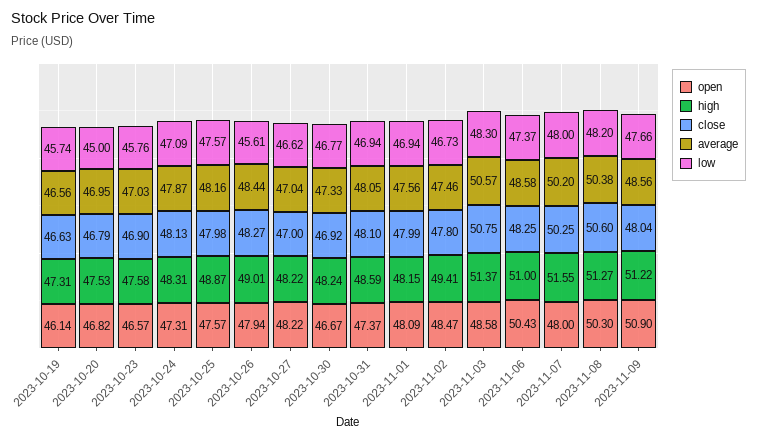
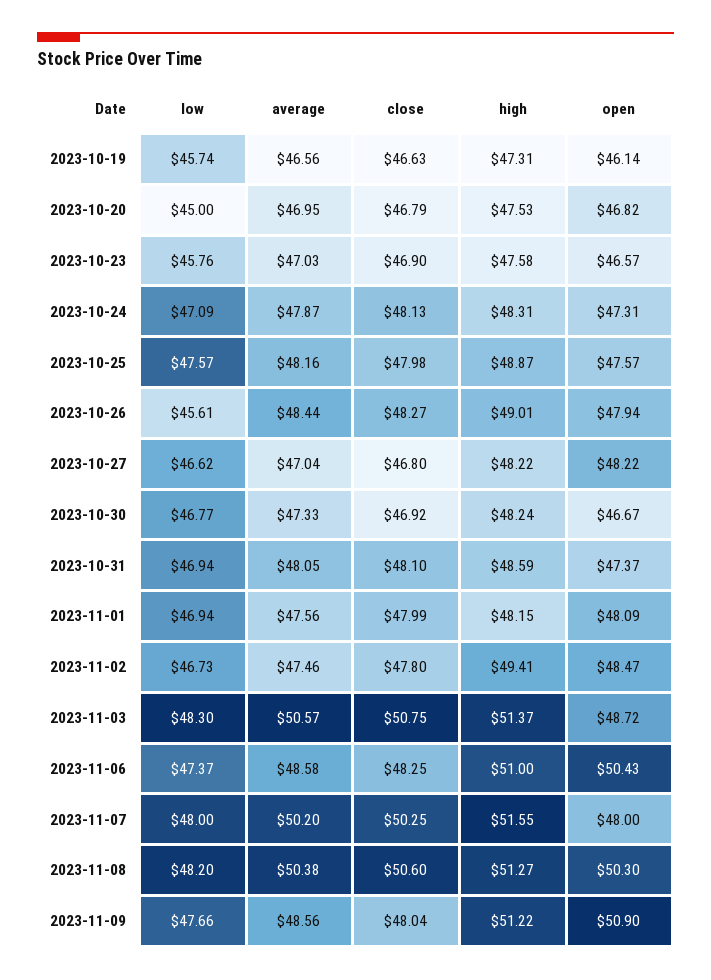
close, 2023-10-27: 47 -> 46.8
open, 2023-11-03: 48.58 -> 48.72

